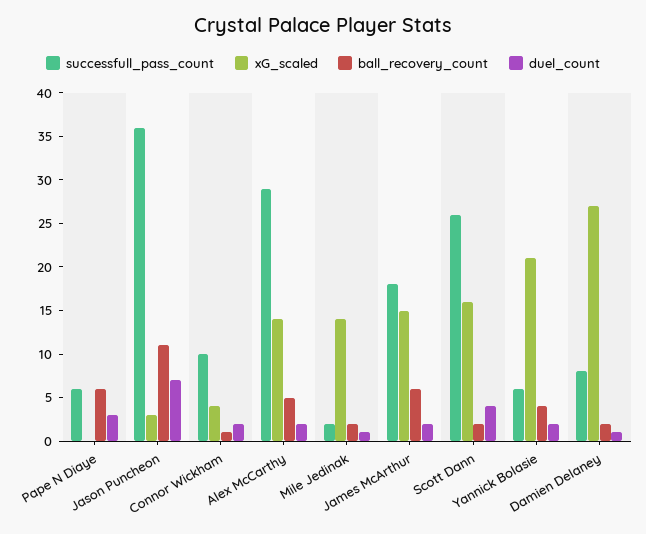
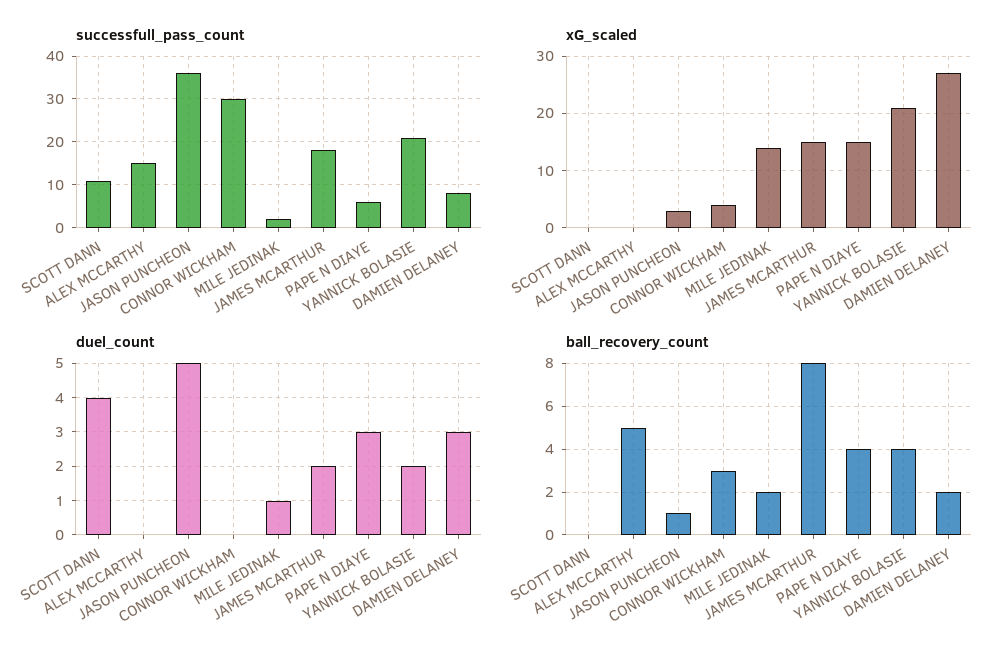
xG_scaled, Pape N Diaye: 0 -> 15
ball_recovery_count, Pape N Diaye: 6 -> 4
ball_recovery_count, Jason Puncheon: 11 -> 1
duel_count, Jason Puncheon: 7 -> 5
successfull_pass_count, Connor Wickham: 10 -> 30
ball_recovery_count, Connor Wickham: 1 -> 3
duel_count, Connor Wickham: 2 -> 0
successfull_pass_count, Alex McCarthy: 29 -> 15
xG_scaled, Alex McCarthy: 14 -> 0
duel_count, Alex McCarthy: 2 -> 0
ball_recovery_count, James McArthur: 6 -> 8
successfull_pass_count, Scott Dann: 26 -> 10
xG_scaled, Scott Dann: 16 -> 0
ball_recovery_count, Scott Dann: 2 -> 0
successfull_pass_count, Yannick Bolasie: 6 -> 20
duel_count, Damien Delaney: 1 -> 3

